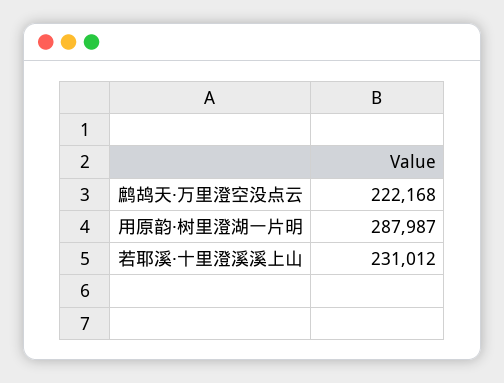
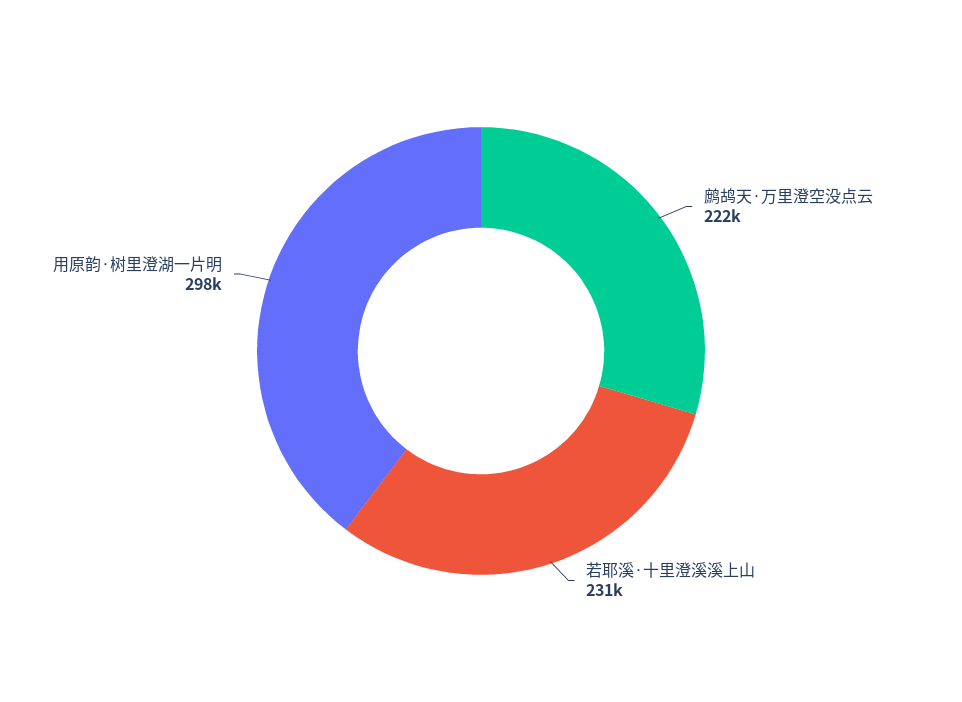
用原韵·树里澄湖一片明: 287987 -> 298000

